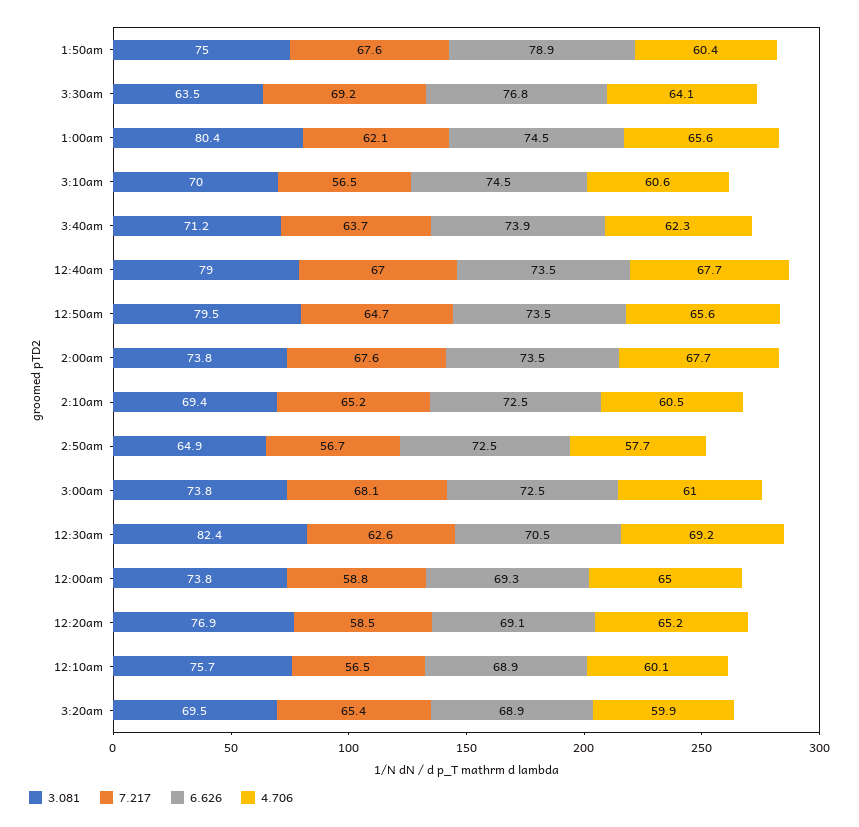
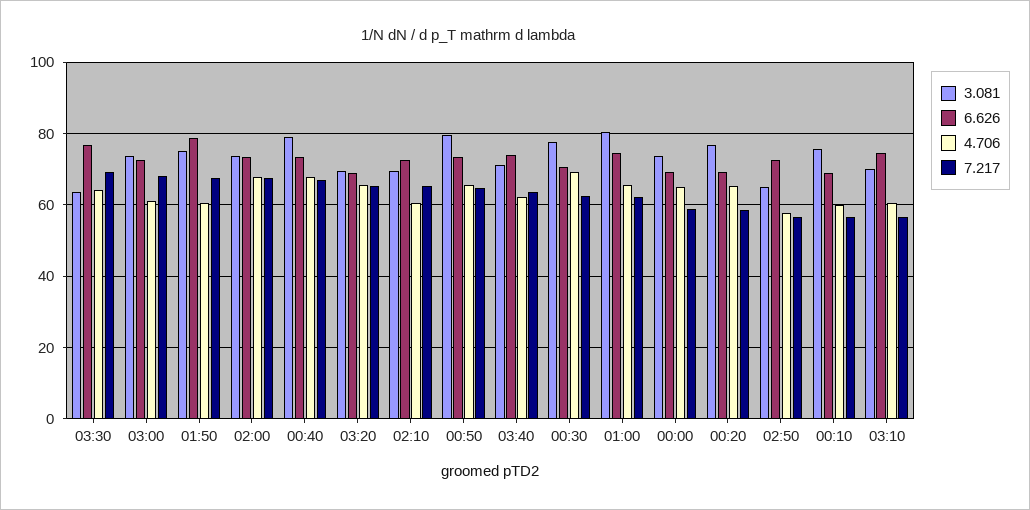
3.081, 12:30am: 82.4 -> 78
4.706, 3:20am: 59.9 -> 66

